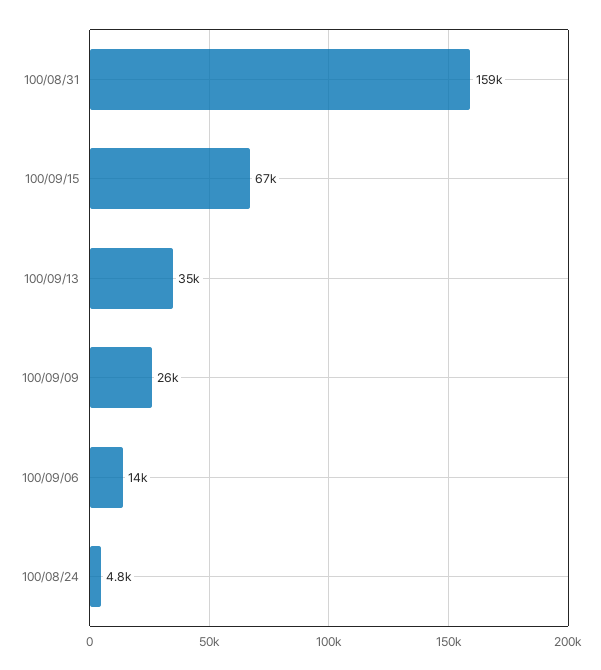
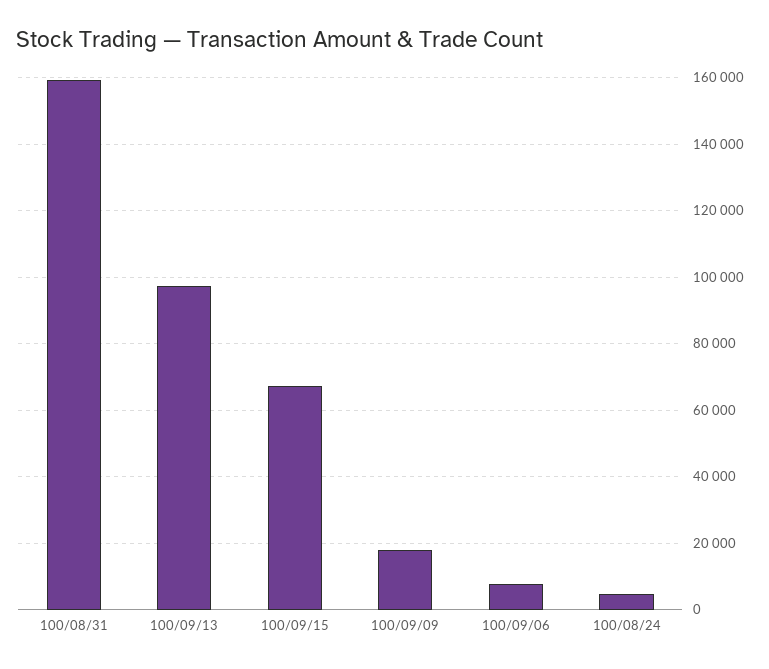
100/09/13: 35000 -> 98000
100/09/09: 26000 -> 18000
100/09/06: 14000 -> 8000

